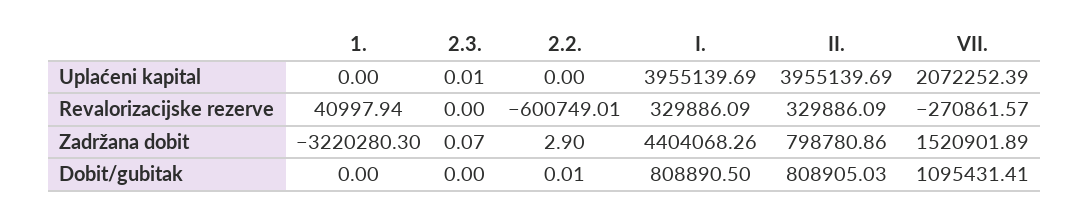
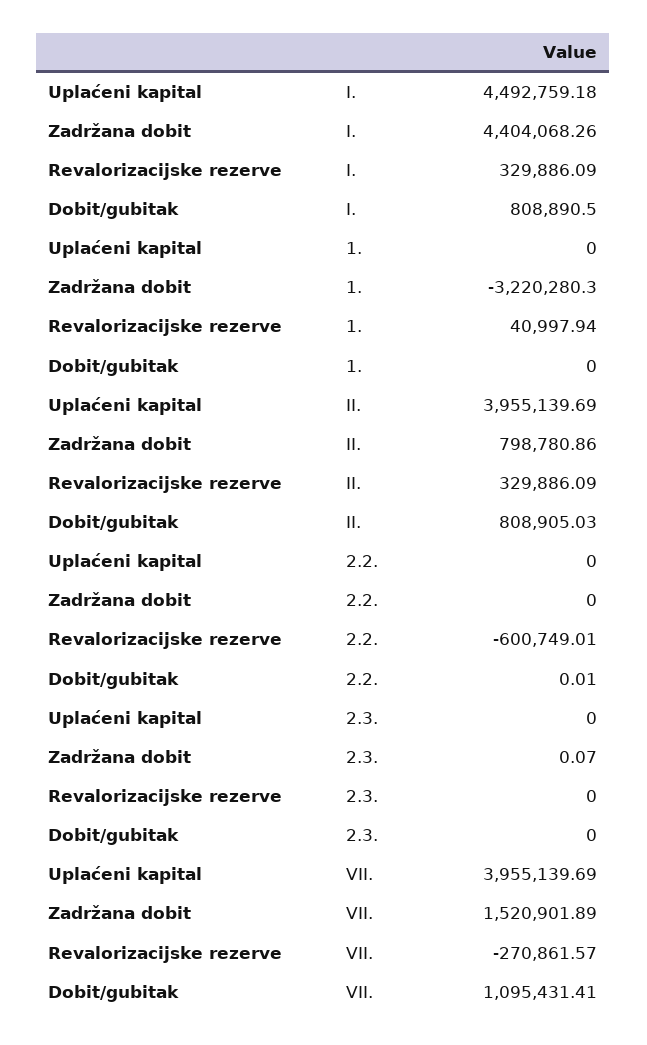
2.3., Uplaćeni kapital: 0.01 -> 0
I., Uplaćeni kapital: 3955139.69 -> 4492759.18
VII., Uplaćeni kapital: 2072252.39 -> 3955139.69
2.2., Zadržana dobit: 2.9 -> 0

